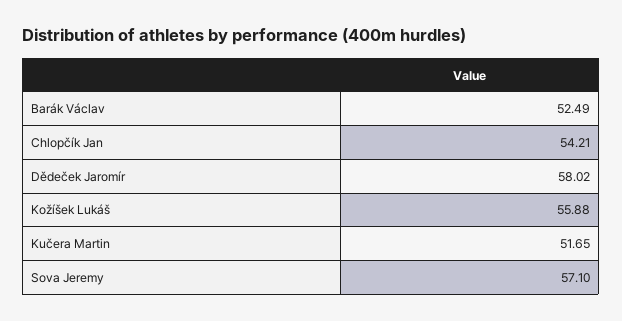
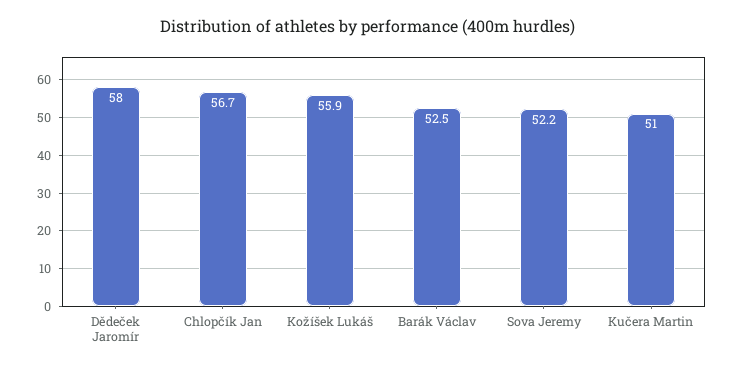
Chlopčík Jan: 54.21 -> 56.7
Kučera Martin: 51.65 -> 51
Sova Jeremy: 57.1 -> 52.2

